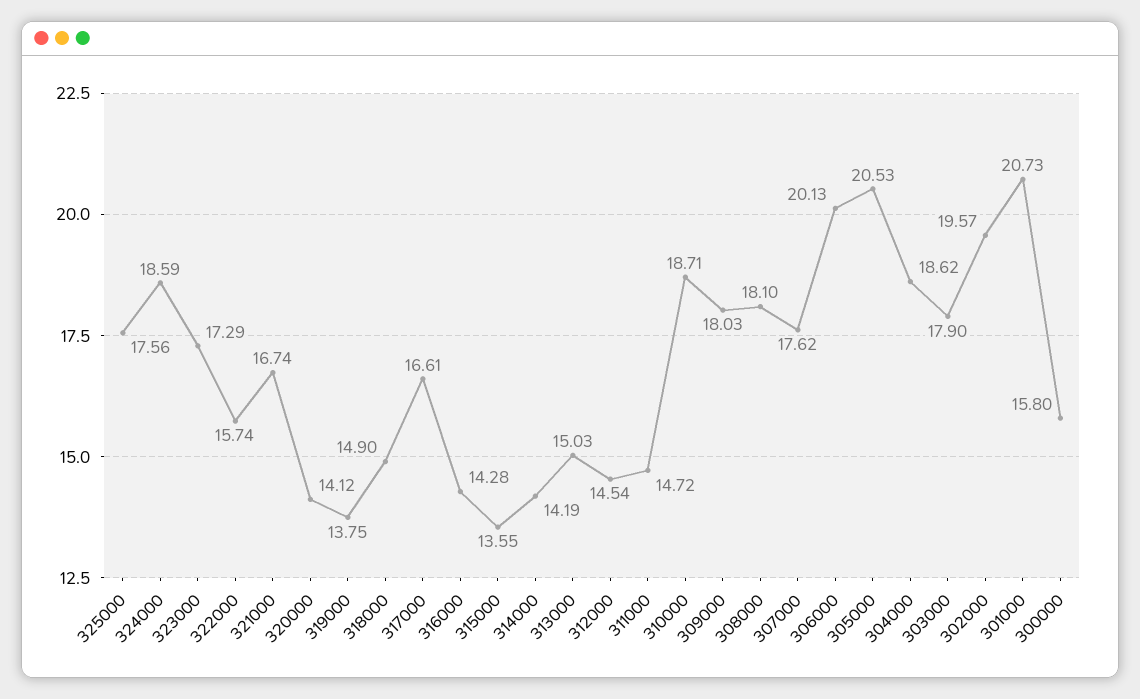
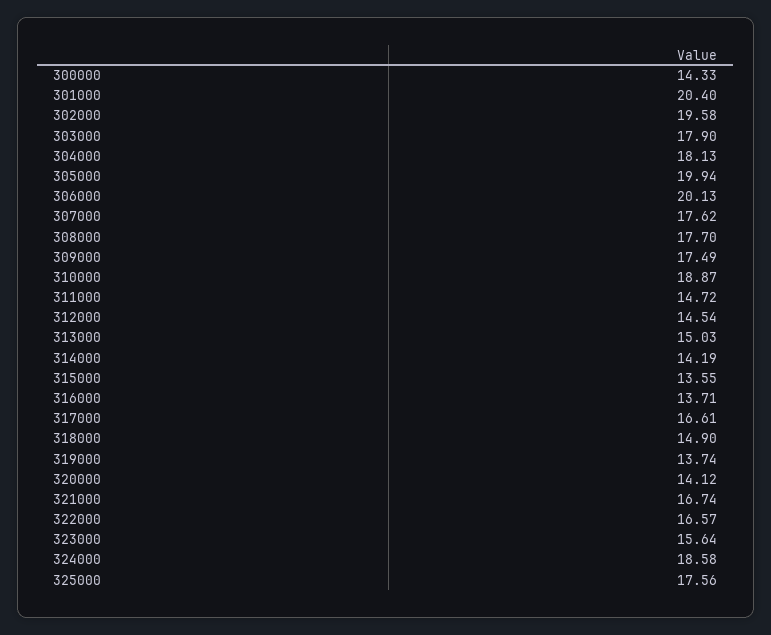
324000: 18.59 -> 18.58
323000: 17.29 -> 15.64
322000: 15.74 -> 16.57
319000: 13.75 -> 13.74
316000: 14.28 -> 13.71
310000: 18.71 -> 18.87
309000: 18.03 -> 17.49
308000: 18.1 -> 17.7
305000: 20.53 -> 19.94
304000: 18.62 -> 18.13
302000: 19.57 -> 19.58
301000: 20.73 -> 20.4
300000: 15.8 -> 14.33

